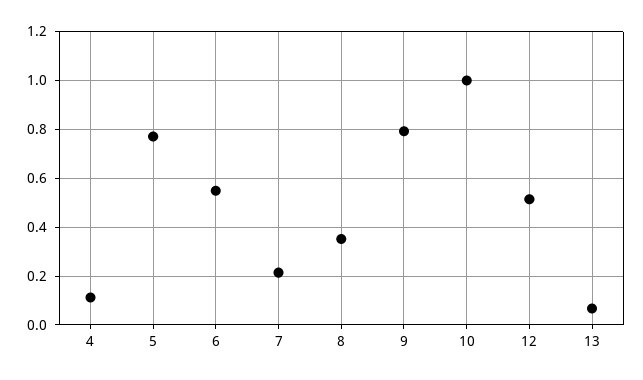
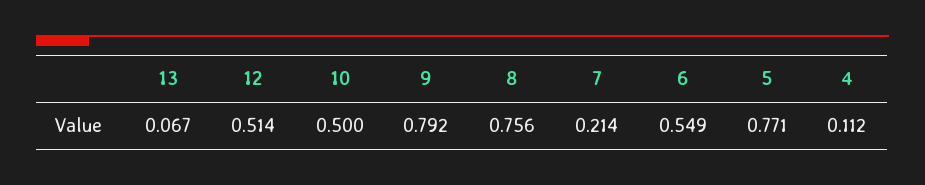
8: 0.35 -> 0.756
10: 1 -> 0.5

